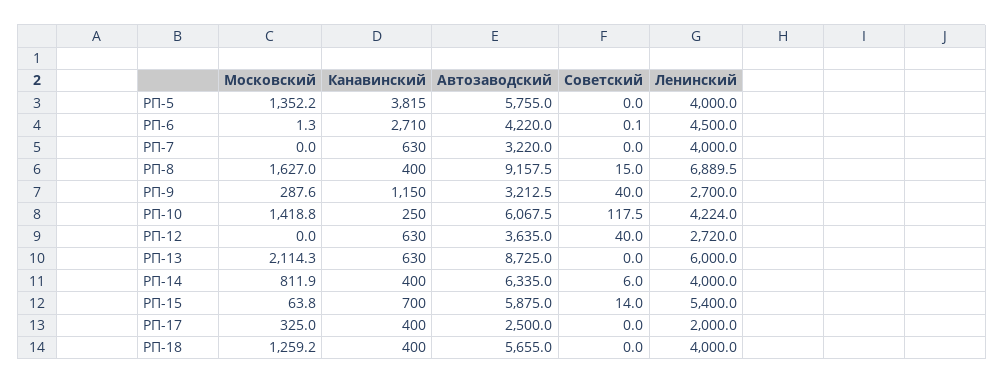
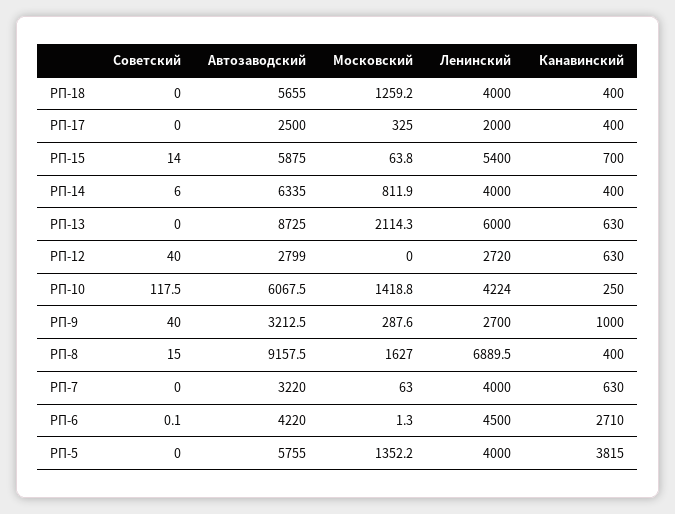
Московский, РП-7: 0 -> 63
Канавинский, РП-9: 1150 -> 1000
Автозаводский, РП-12: 3635 -> 2799

